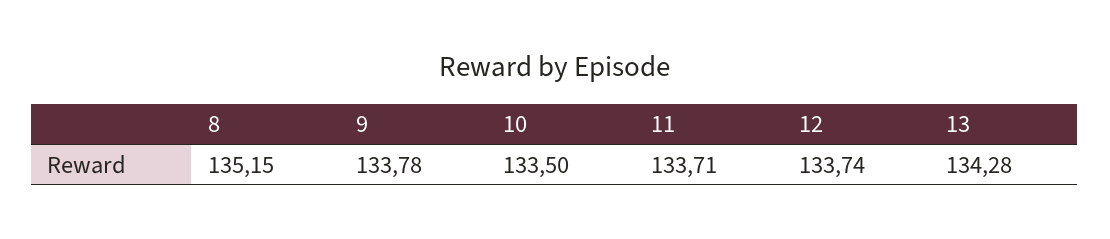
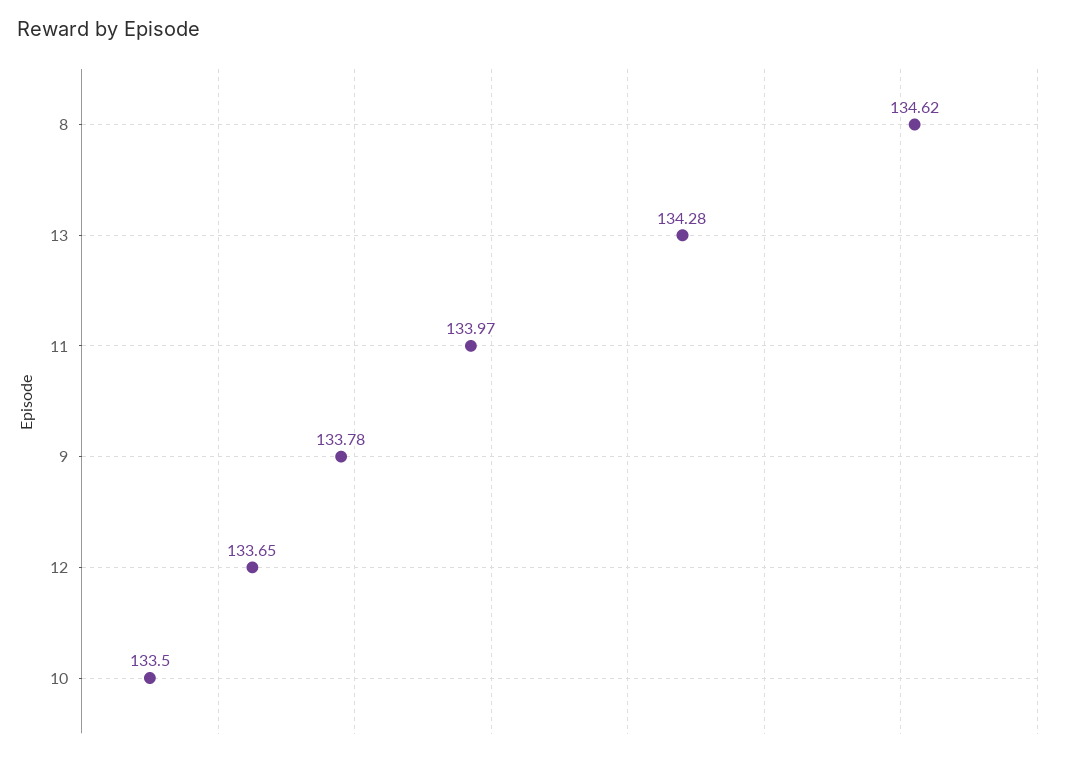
8: 135.15 -> 134.62
11: 133.71 -> 133.97
12: 133.74 -> 133.65

